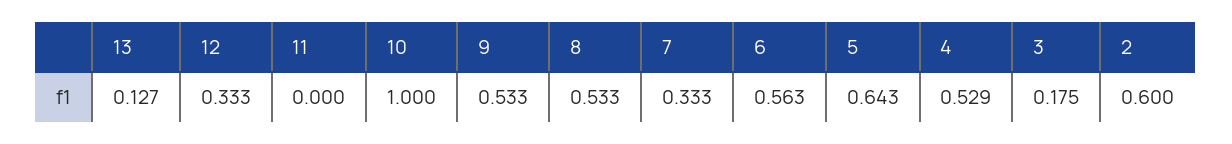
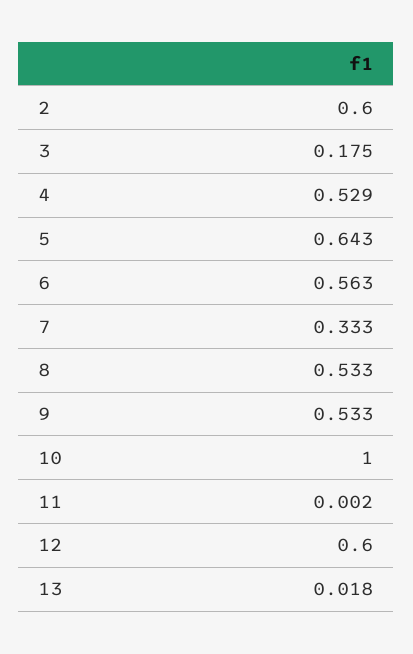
13: 0.127 -> 0.018
12: 0.333 -> 0.6
11: 0 -> 0.002

